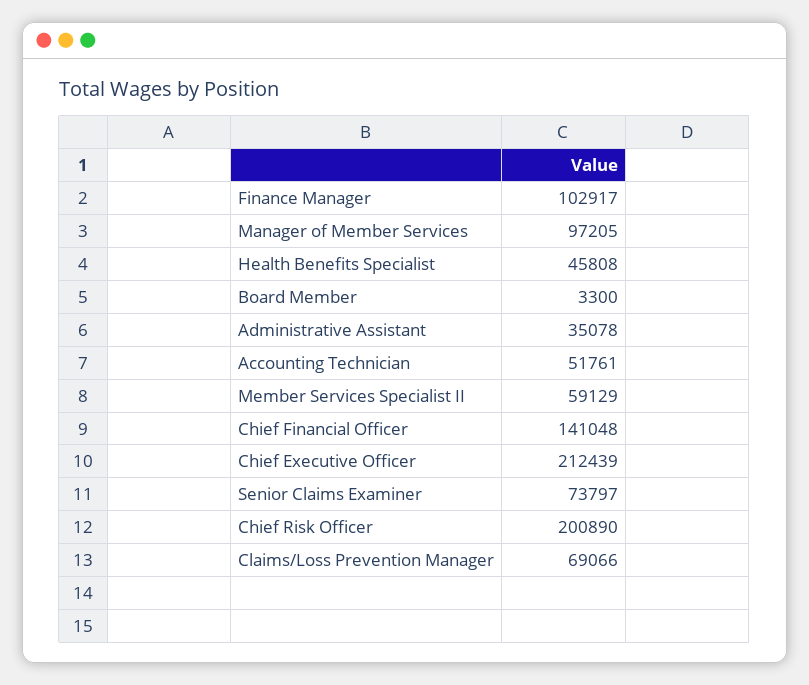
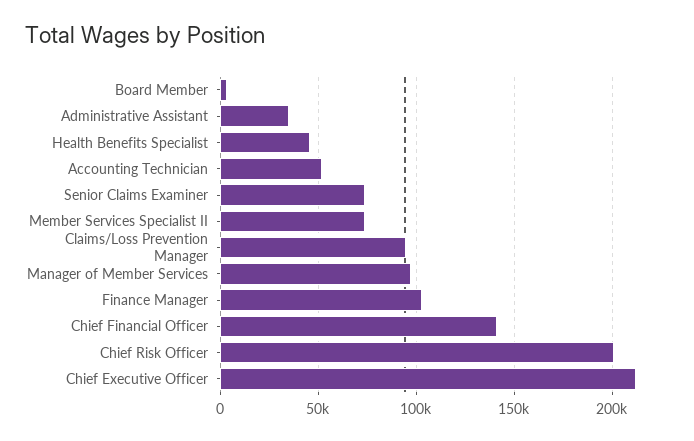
Member Services Specialist II: 59129 -> 75000
Claims/Loss Prevention Manager: 69066 -> 95000

